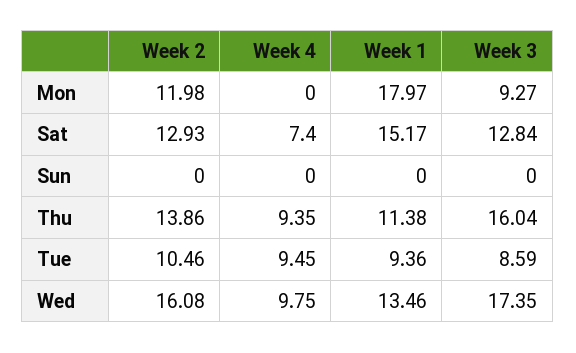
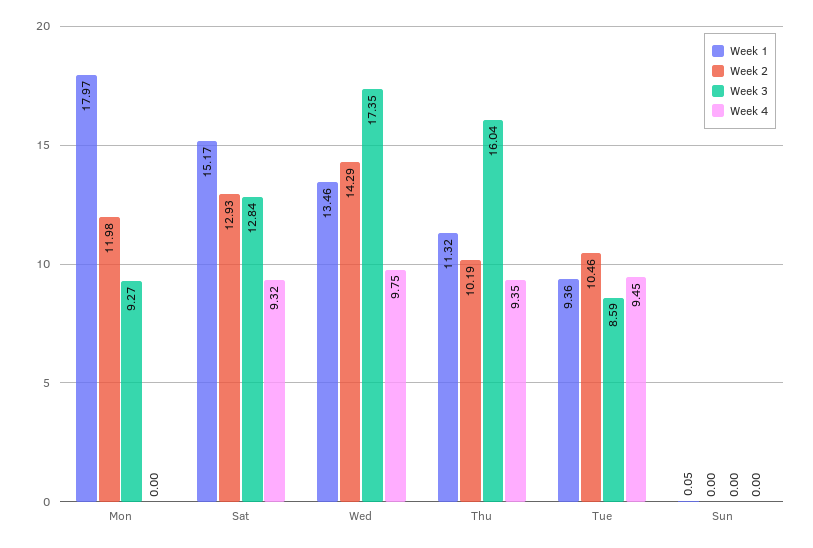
Week 4, Sat: 7.4 -> 9.32
Week 1, Sun: 0 -> 0.05
Week 2, Thu: 13.86 -> 10.19
Week 1, Thu: 11.38 -> 11.32
Week 2, Wed: 16.08 -> 14.29

